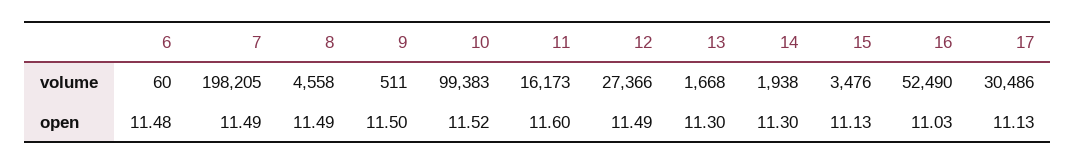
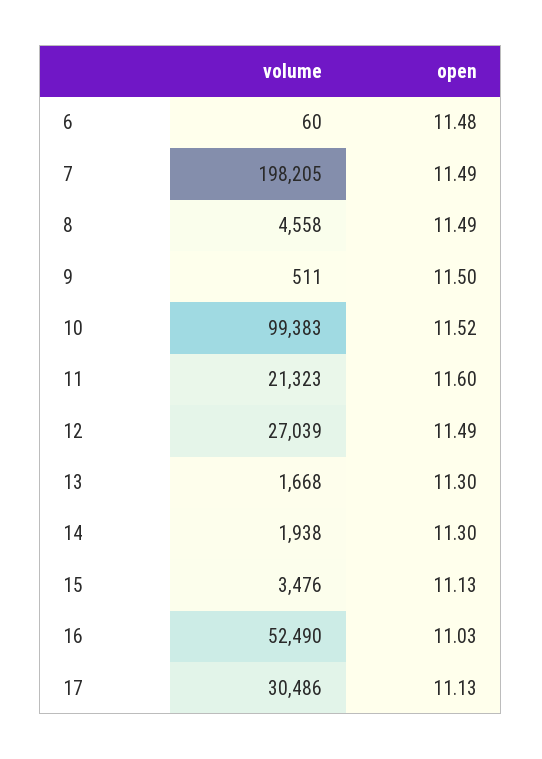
11, volume: 16173 -> 21323
12, volume: 27366 -> 27039

